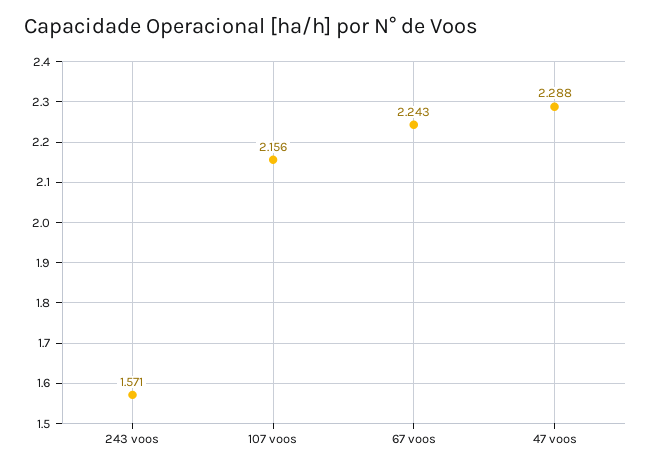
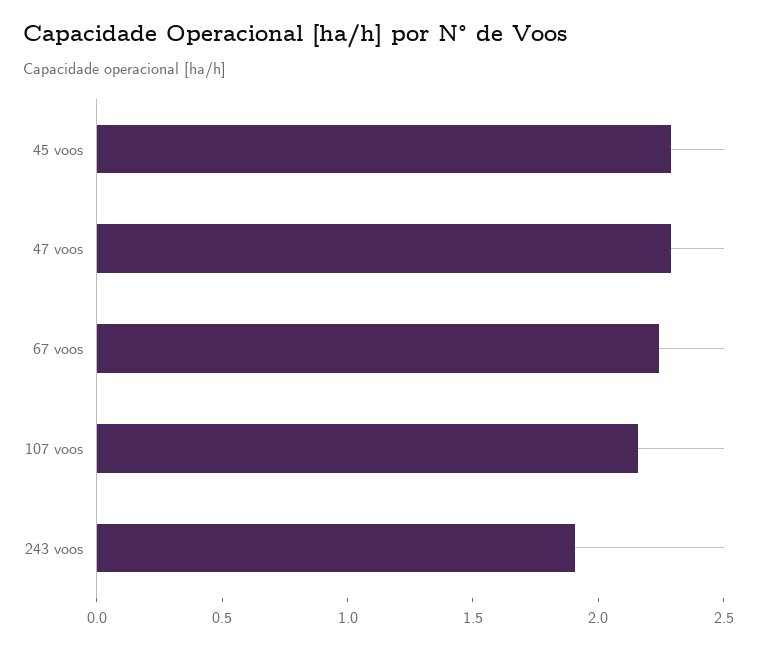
243 voos: 1.571 -> 1.9
45 voos: none -> 2.3

